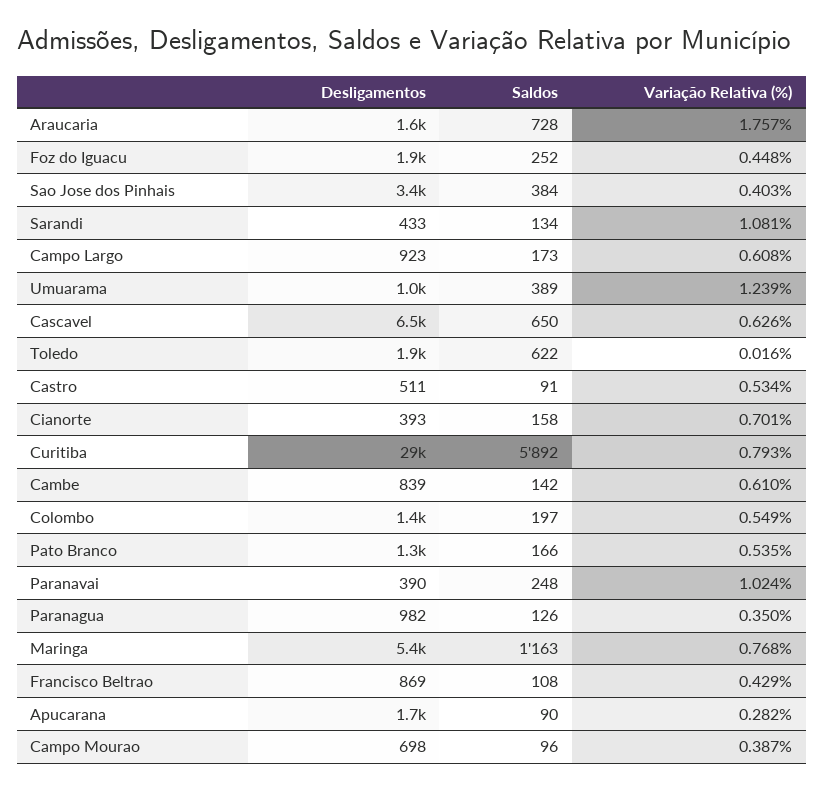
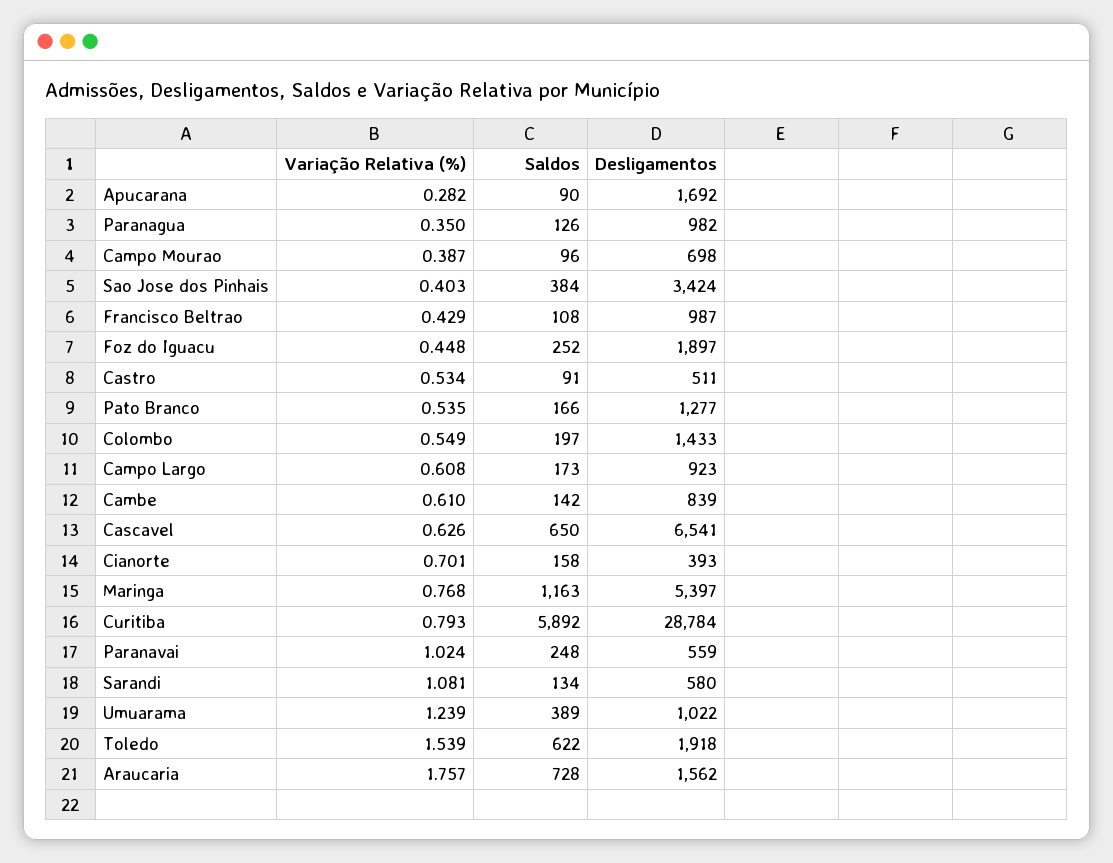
Desligamentos, Sarandi: 433 -> 580
Variação Relativa (%), Toledo: 0.016 -> 1.539
Desligamentos, Paranavai: 390 -> 559
Desligamentos, Francisco Beltrao: 869 -> 987

